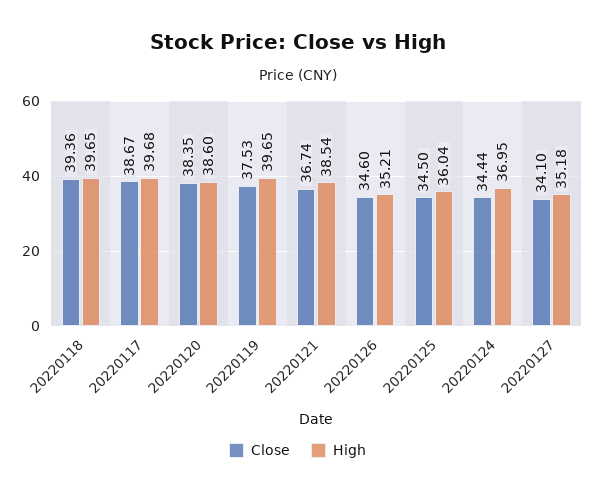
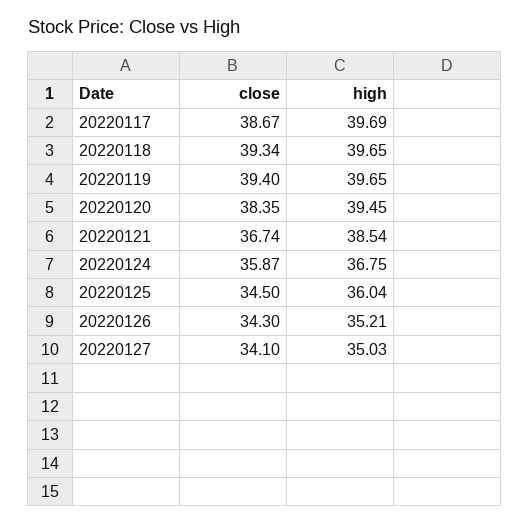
Close, 20220118: 39.36 -> 39.34
High, 20220117: 39.68 -> 39.69
High, 20220120: 38.6 -> 39.45
Close, 20220119: 37.53 -> 39.4
Close, 20220126: 34.6 -> 34.3
Close, 20220124: 34.44 -> 35.87
High, 20220124: 36.95 -> 36.75
High, 20220127: 35.18 -> 35.03

